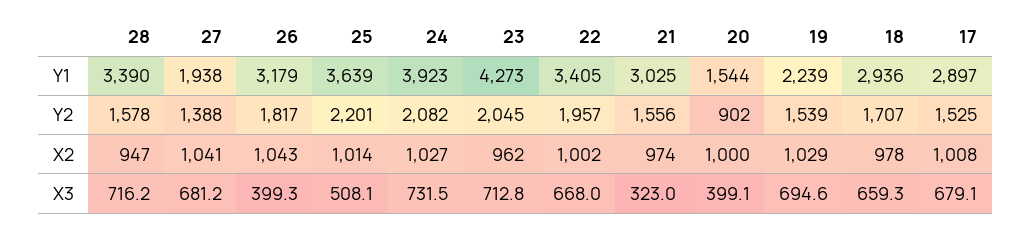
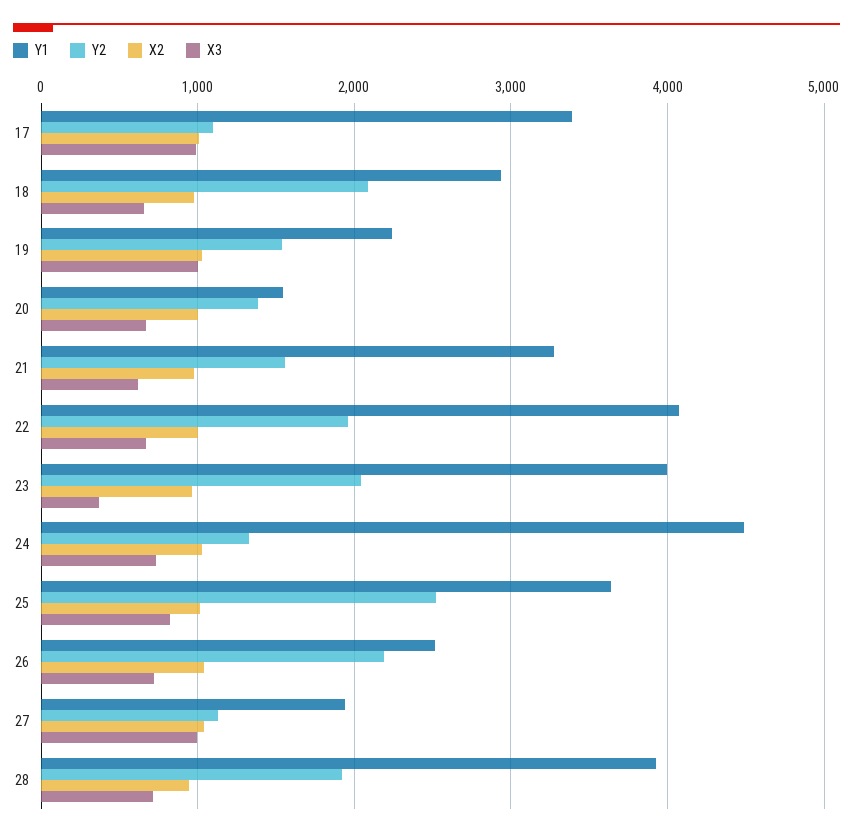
Y1, 28: 3390 -> 3900
Y1, 26: 3179 -> 2500
Y1, 24: 3923 -> 4500
Y1, 23: 4273 -> 4000
Y1, 22: 3405 -> 4100
Y1, 21: 3025 -> 3300
Y1, 17: 2897 -> 3400
Y2, 28: 1578 -> 1900
Y2, 27: 1388 -> 1100
Y2, 26: 1817 -> 2200
Y2, 25: 2201 -> 2500
Y2, 24: 2082 -> 1300
Y2, 20: 902 -> 1400
Y2, 18: 1707 -> 2100
Y2, 17: 1525 -> 1100
X3, 27: 681.2 -> 1000
X3, 26: 399.3 -> 700
X3, 25: 508.1 -> 800
X3, 23: 712.8 -> 400
X3, 21: 323 -> 600
X3, 20: 399.1 -> 700
X3, 19: 694.6 -> 1000
X3, 17: 679.1 -> 1000

